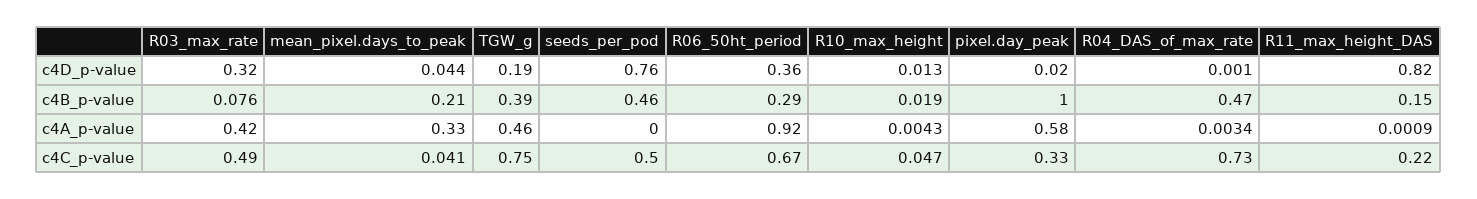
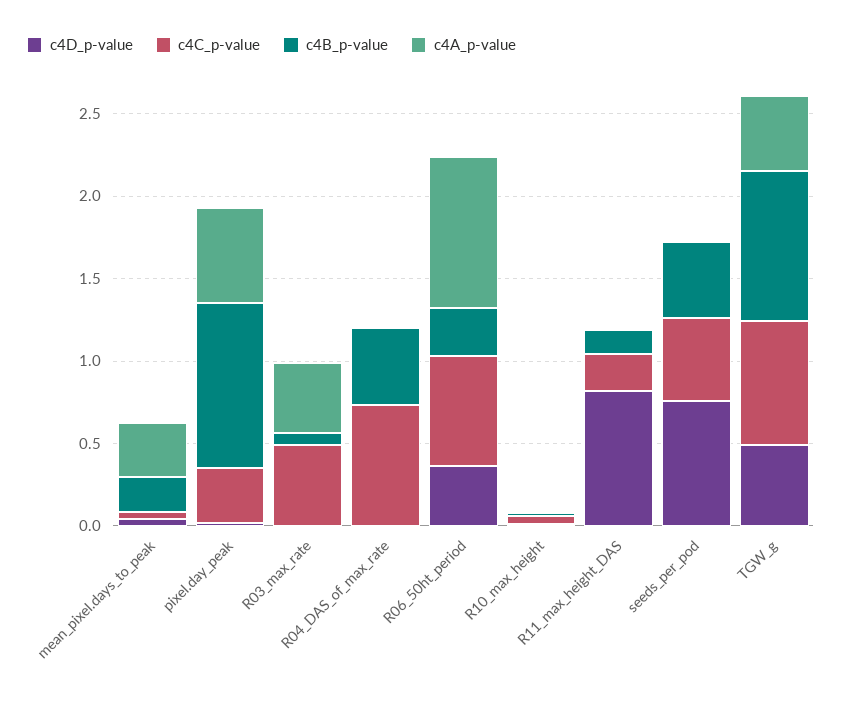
c4D_p-value, R03_max_rate: 0.32 -> 0
c4D_p-value, TGW_g: 0.19 -> 0.5
c4B_p-value, TGW_g: 0.39 -> 0.9

